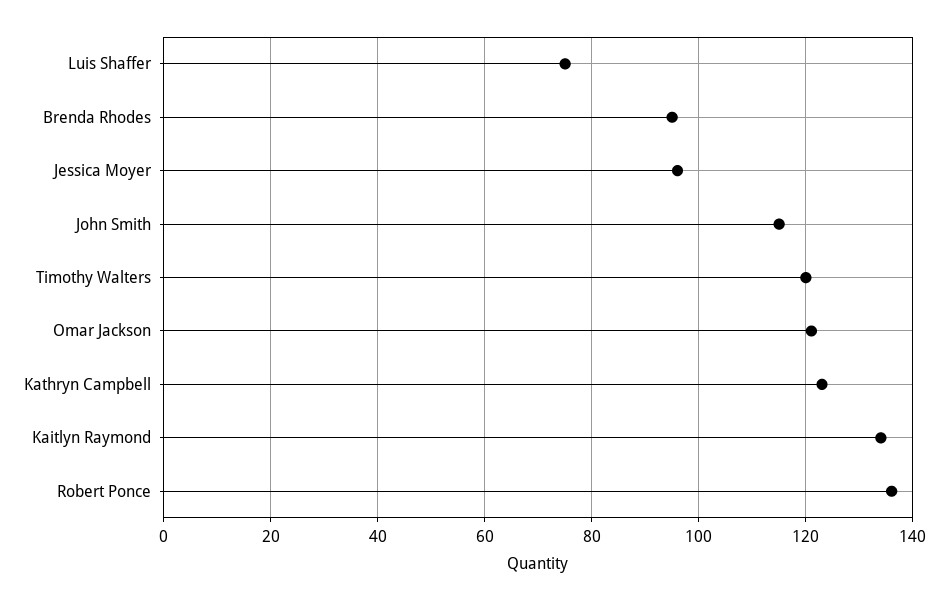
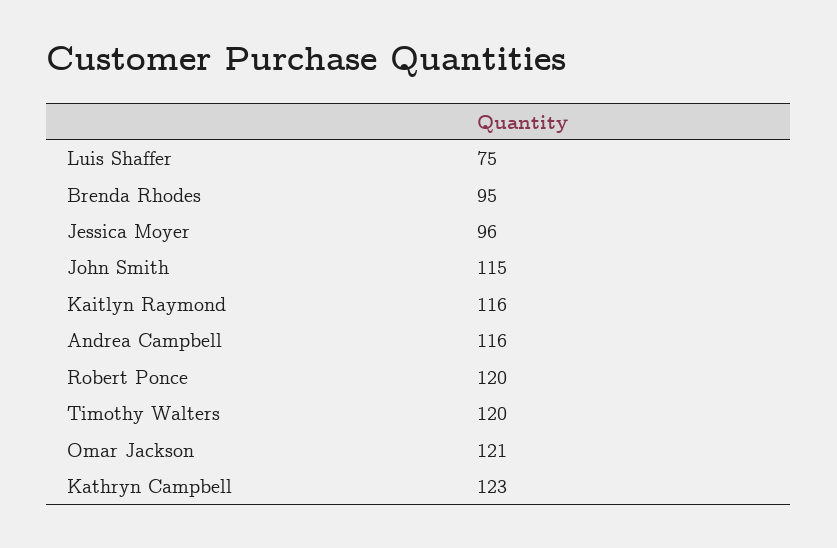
Kaitlyn Raymond: 135 -> 116
Robert Ponce: 135 -> 120
Andrea Campbell: none -> 116

